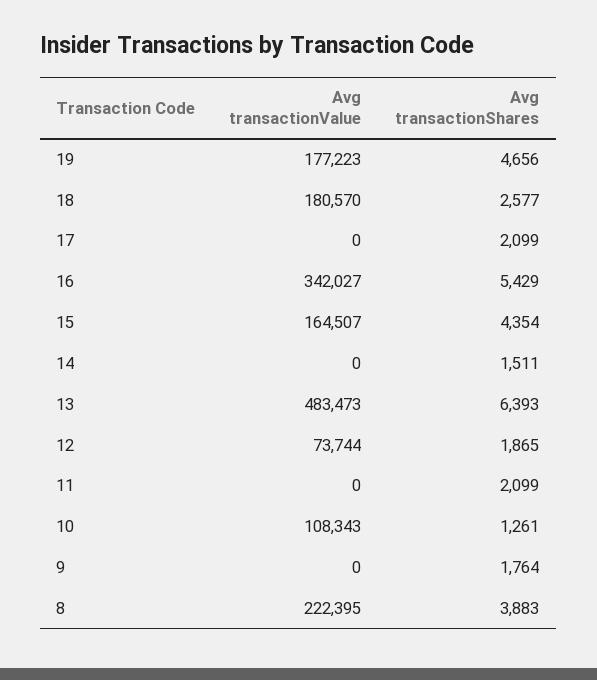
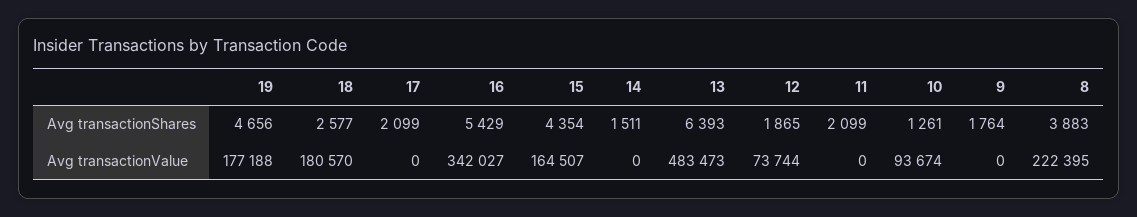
Avg transactionValue, 19: 177223 -> 177188
Avg transactionValue, 10: 108343 -> 93674

